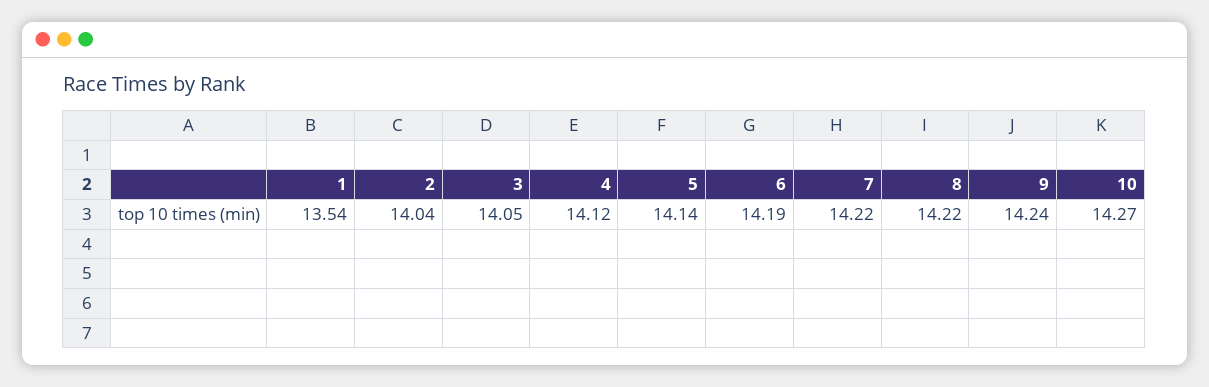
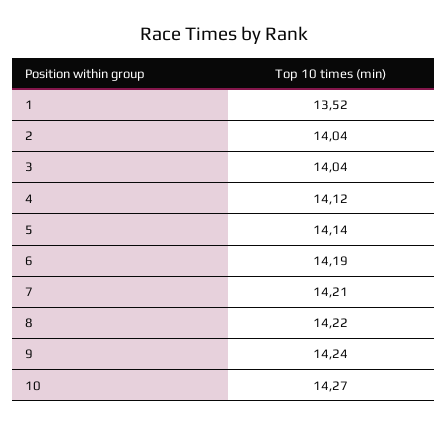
1: 13.54 -> 13.52
3: 14.05 -> 14.04
7: 14.22 -> 14.21

